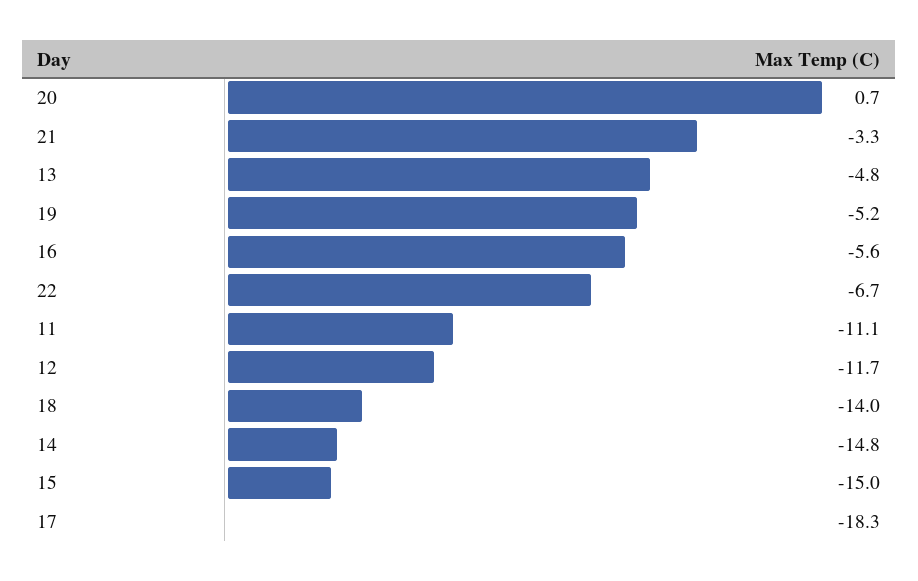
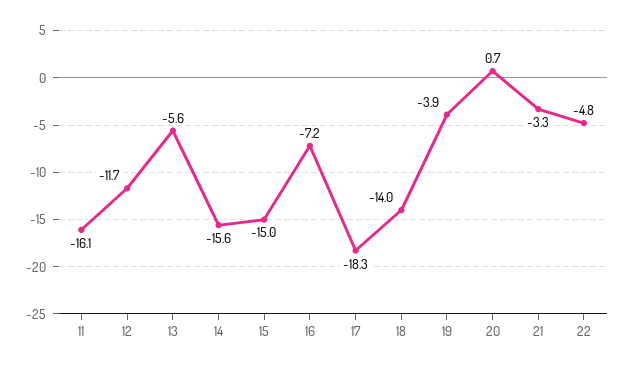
13: -4.8 -> -5.6
19: -5.2 -> -3.9
16: -5.6 -> -7.2
22: -6.7 -> -4.8
11: -11.1 -> -16.1
14: -14.8 -> -15.6

